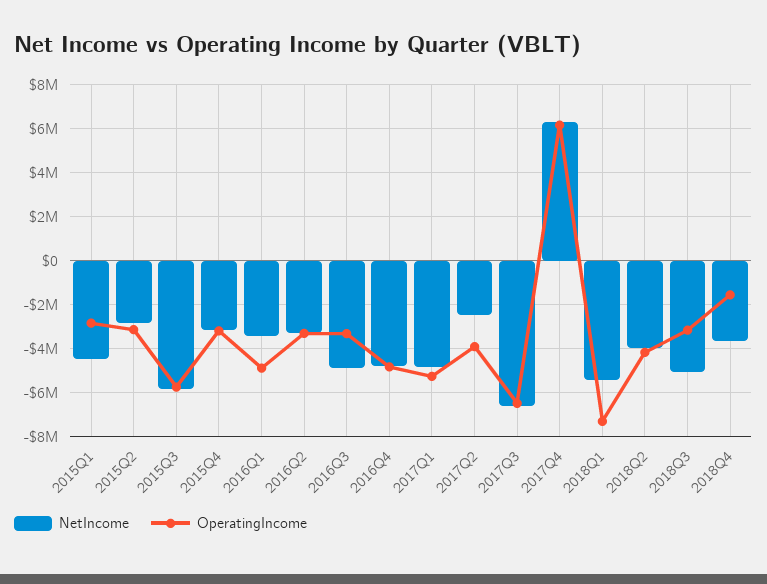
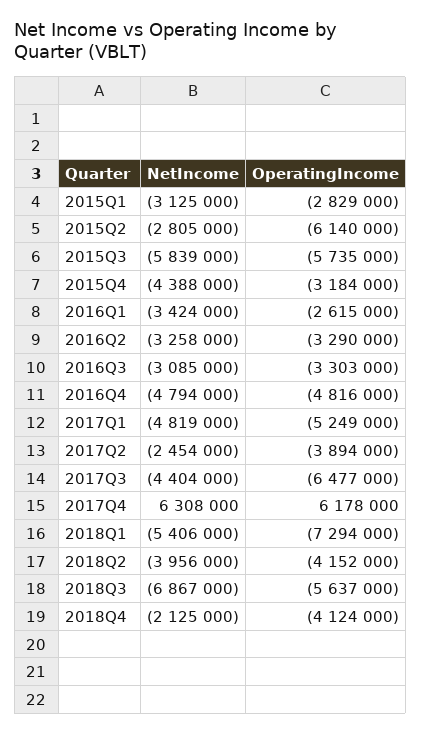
NetIncome, 2015Q1: -4500000 -> -3125000
OperatingIncome, 2015Q2: -3000000 -> -6140000
NetIncome, 2015Q4: -3000000 -> -4388000
OperatingIncome, 2016Q1: -5000000 -> -2615000
NetIncome, 2016Q3: -5000000 -> -3085000
NetIncome, 2017Q3: -6500000 -> -4404000
NetIncome, 2018Q3: -5000000 -> -6867000
OperatingIncome, 2018Q3: -3000000 -> -5637000
NetIncome, 2018Q4: -3500000 -> -2125000
OperatingIncome, 2018Q4: -1500000 -> -4124000

